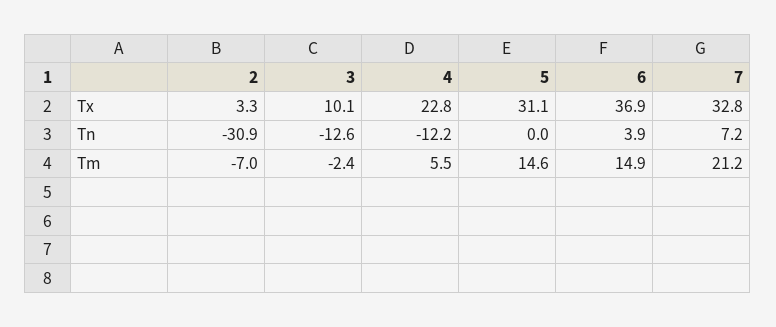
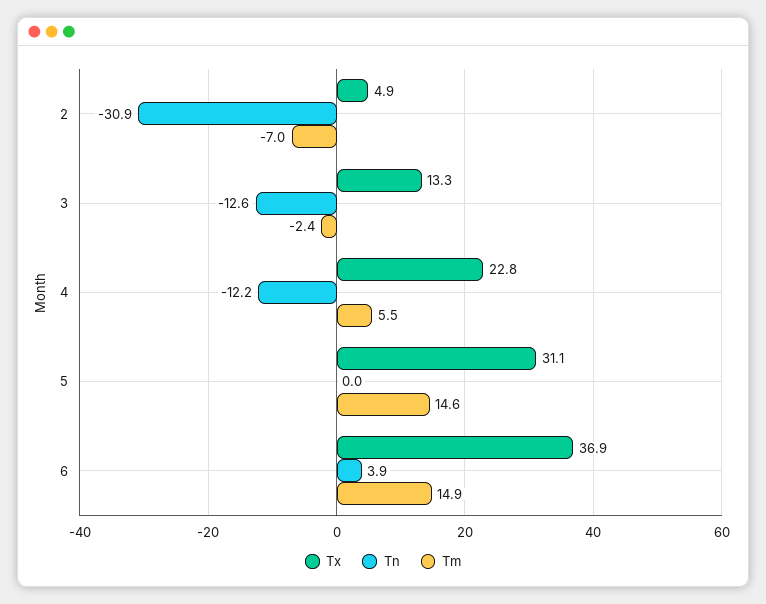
Tx, 2: 3.3 -> 4.9
Tx, 3: 10.1 -> 13.3
Tx, 7: 32.8 -> none
Tn, 7: 7.2 -> none
Tm, 7: 21.2 -> none

